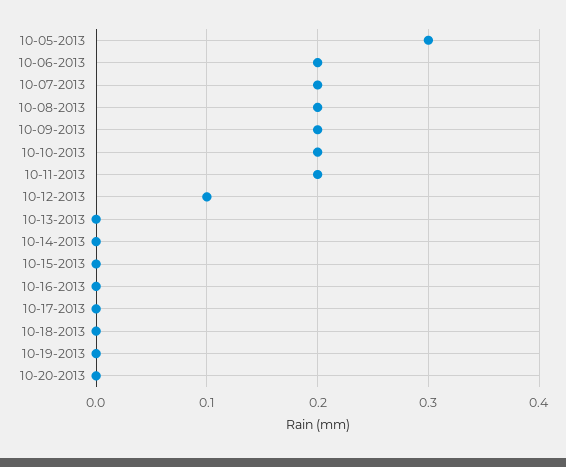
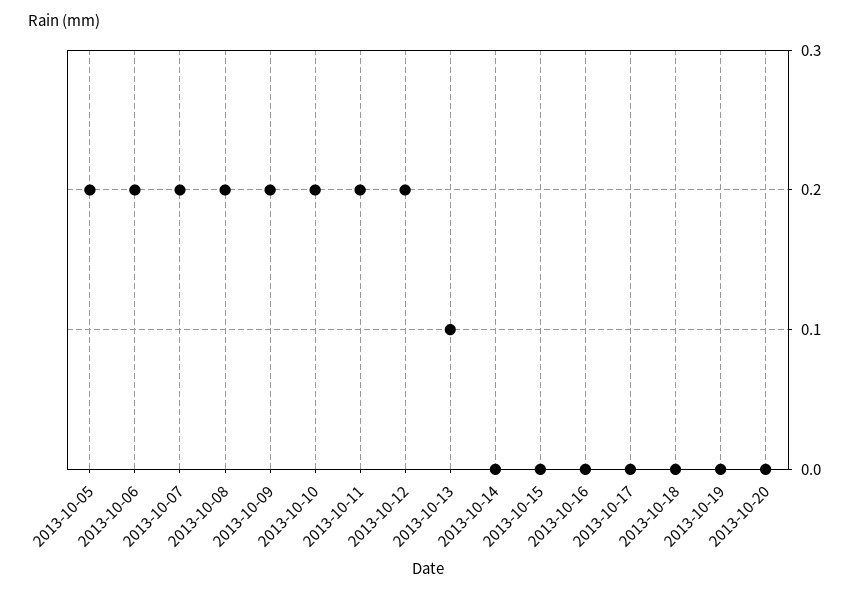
10-05-2013: 0.3 -> 0.2
10-12-2013: 0.1 -> 0.2
10-13-2013: 0 -> 0.1

